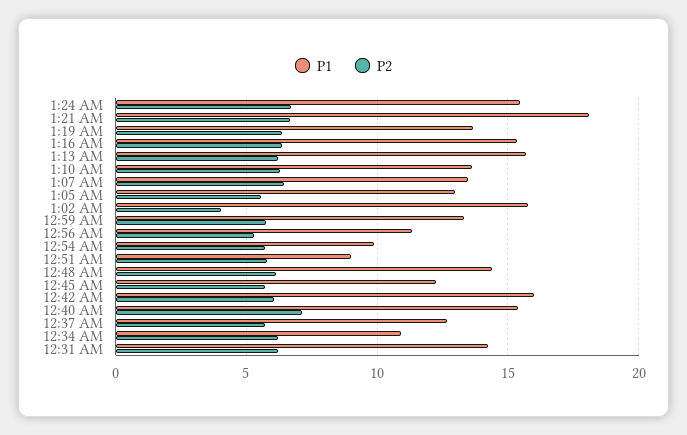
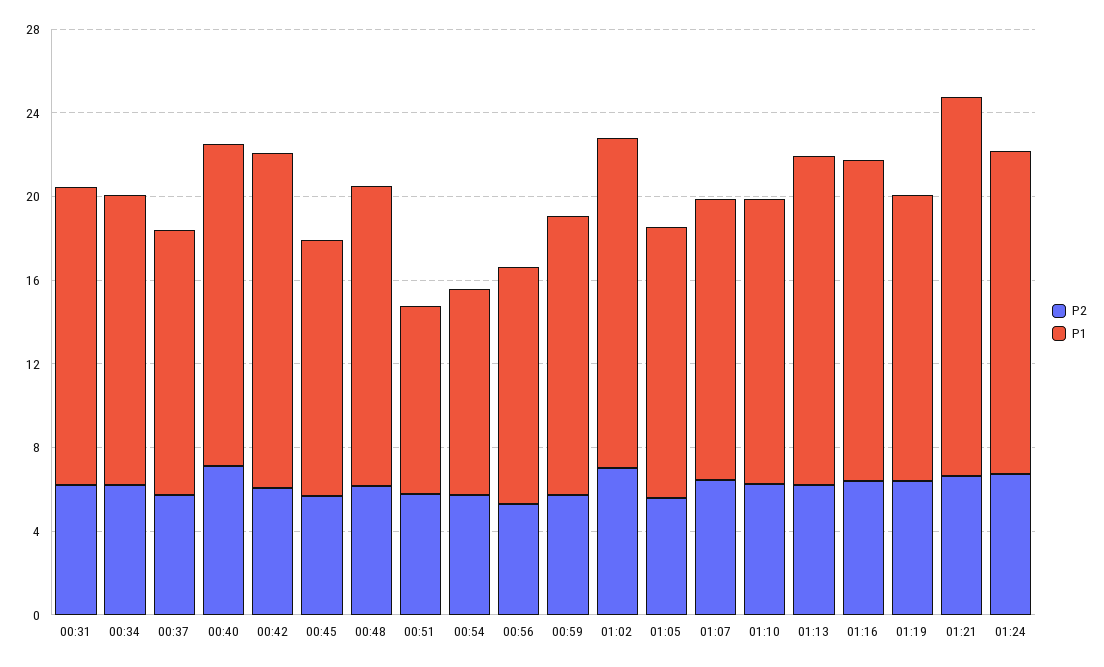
P2, 1:02 AM: 4 -> 7
P1, 12:34 AM: 11 -> 14

